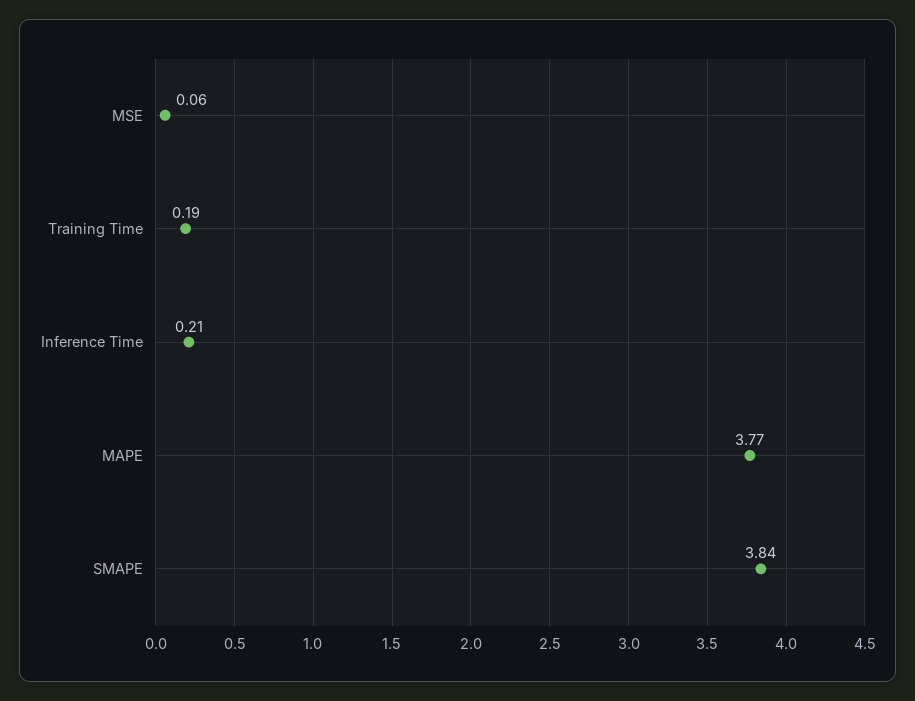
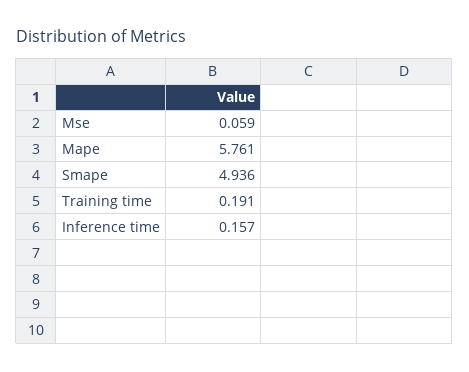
Inference Time: 0.21 -> 0.157
MAPE: 3.77 -> 5.761
SMAPE: 3.84 -> 4.936

